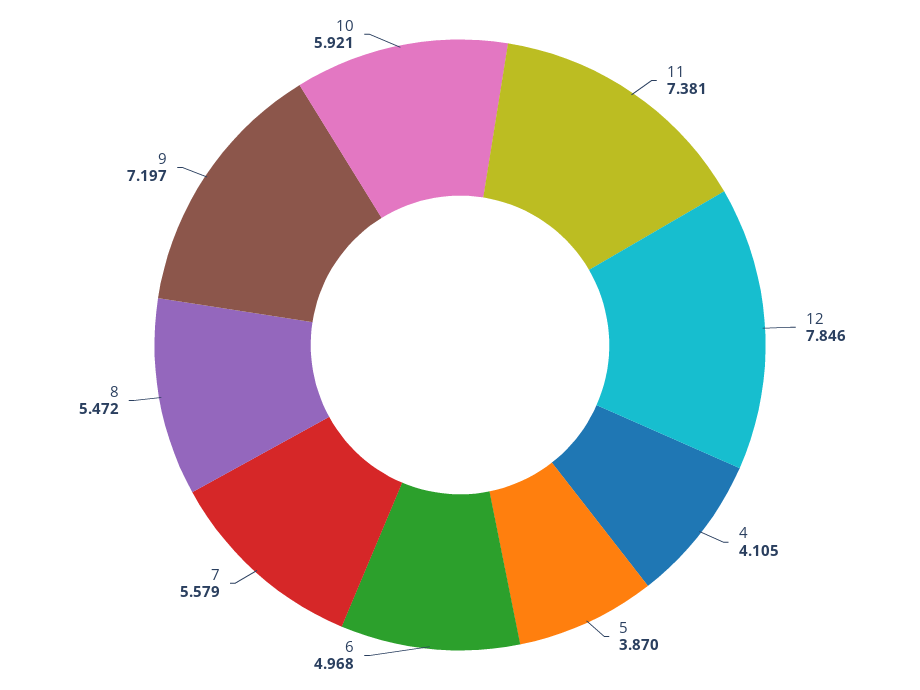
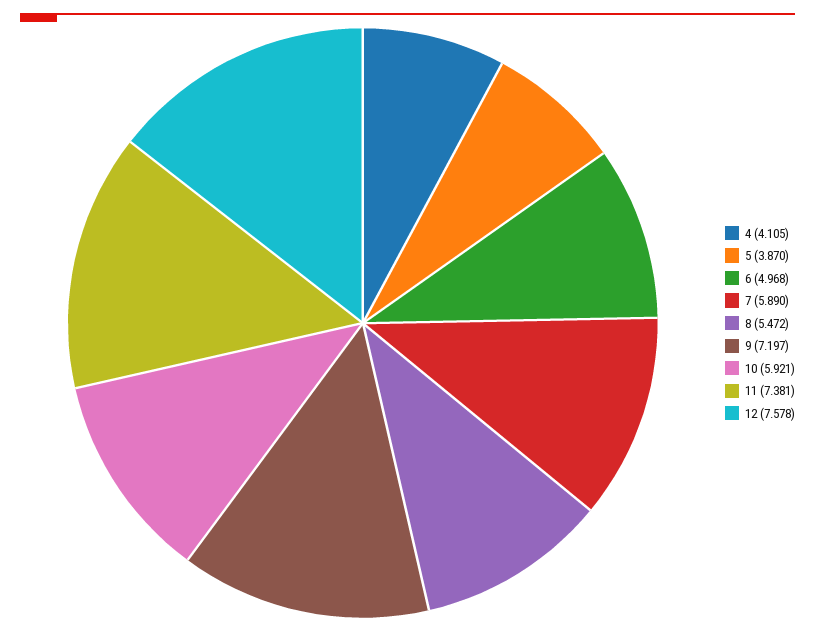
12: 7.846 -> 7.578
7: 5.579 -> 5.89

